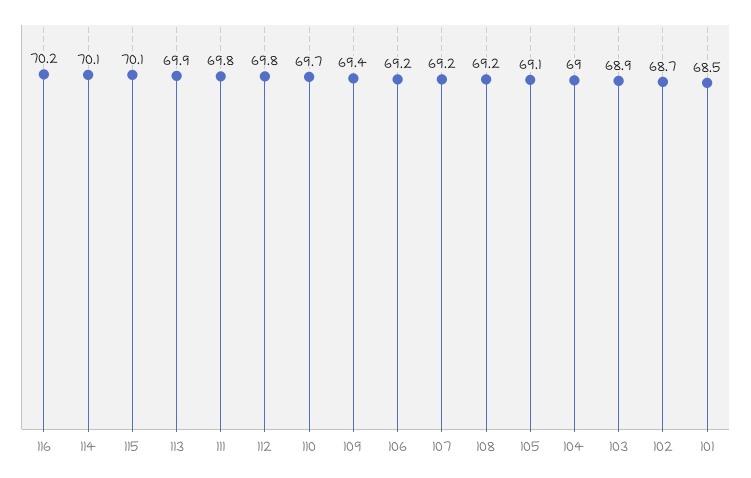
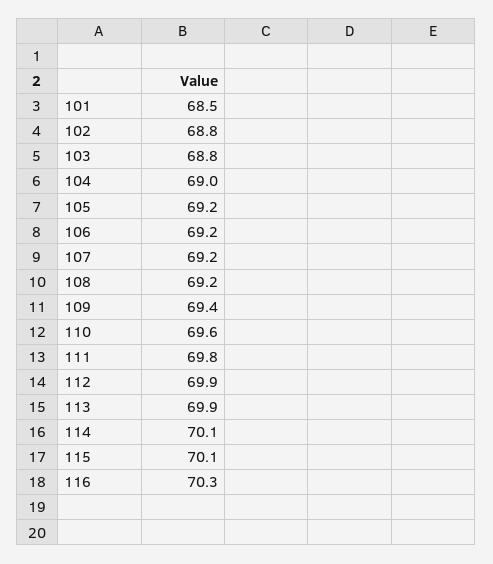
116: 70.2 -> 70.3
112: 69.8 -> 69.9
110: 69.7 -> 69.6
105: 69.1 -> 69.2
103: 68.9 -> 68.8
102: 68.7 -> 68.8

